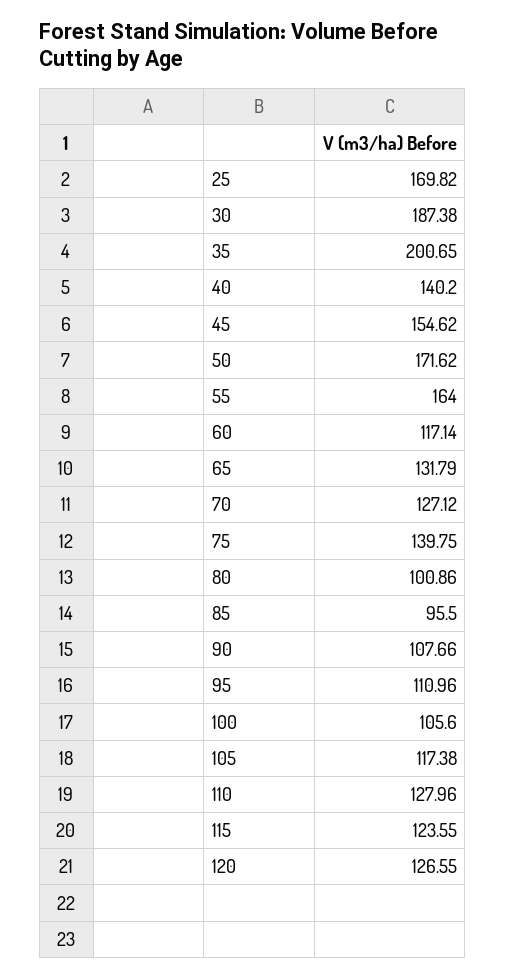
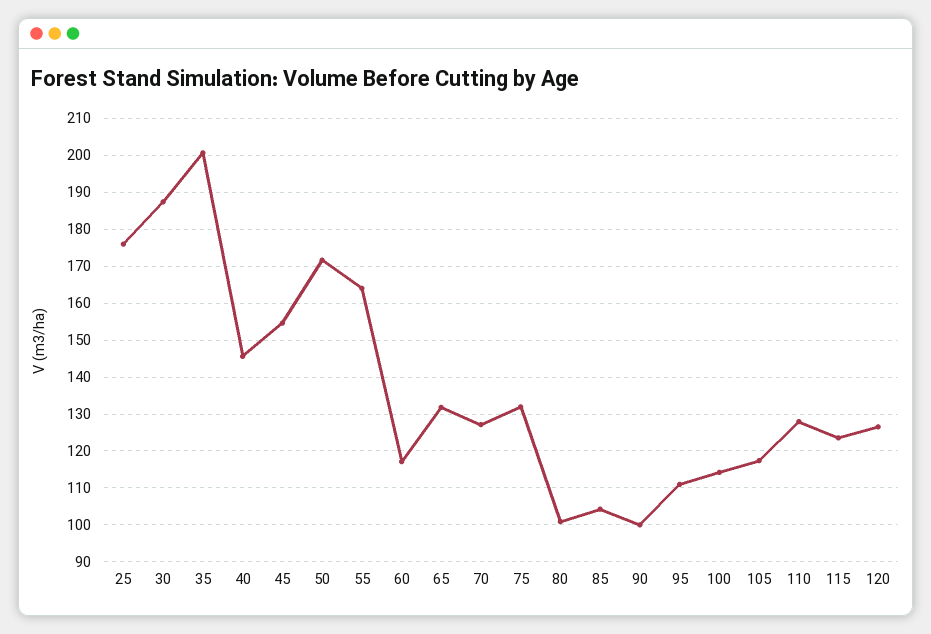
25: 169.82 -> 176
40: 140.2 -> 146
75: 139.75 -> 132
85: 95.5 -> 104
90: 107.66 -> 100
100: 105.6 -> 114

